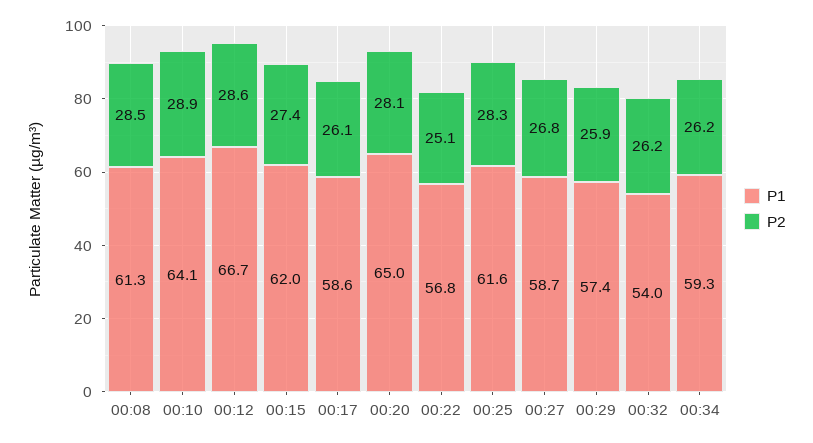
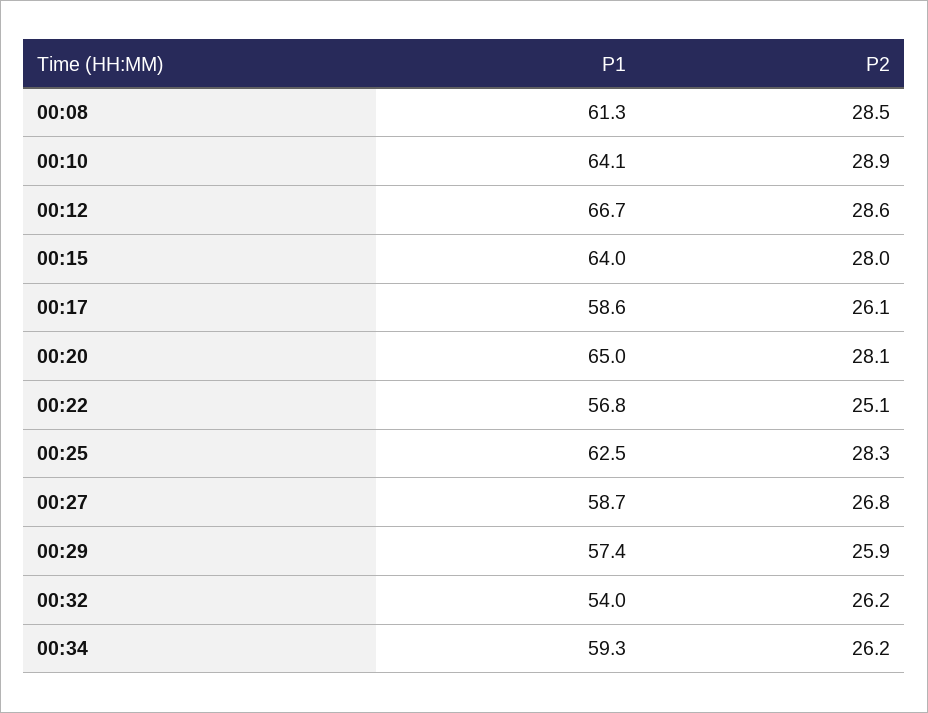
P1, 00:15: 62 -> 64
P2, 00:15: 27.4 -> 28
P1, 00:25: 61.6 -> 62.5

